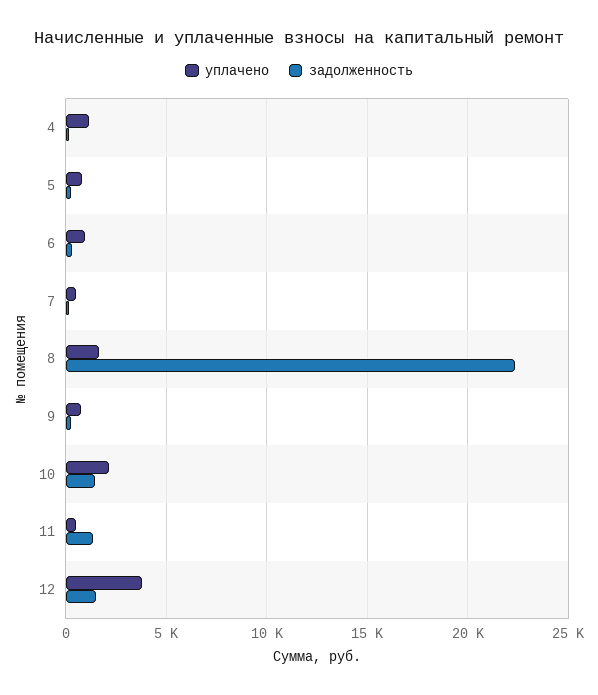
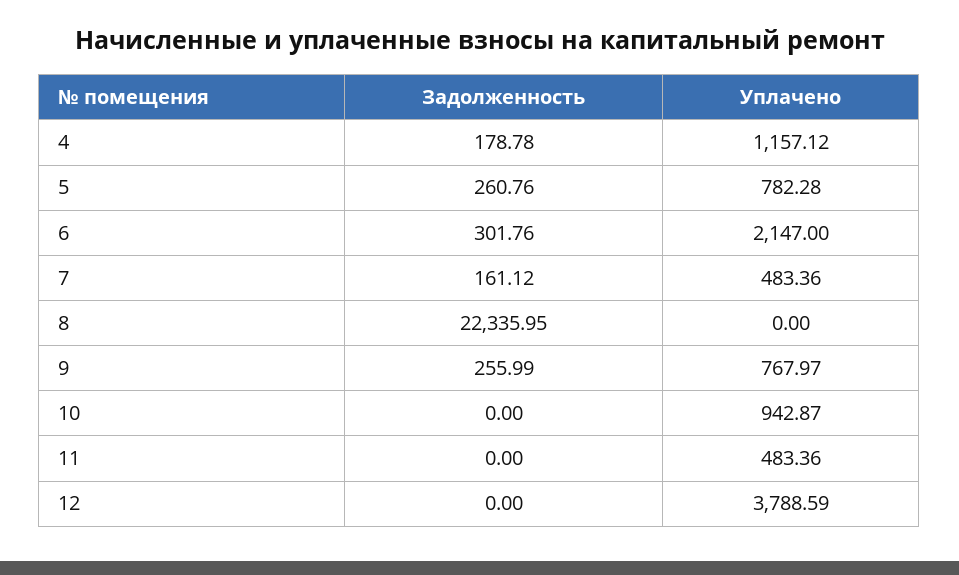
уплачено, 6: 1000 -> 2147
уплачено, 8: 1500 -> 0
уплачено, 10: 2000 -> 942.87
задолженность, 10: 1500 -> 0
задолженность, 11: 1500 -> 0
задолженность, 12: 1500 -> 0

